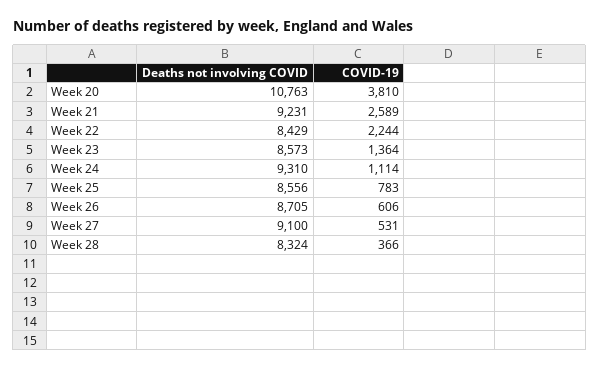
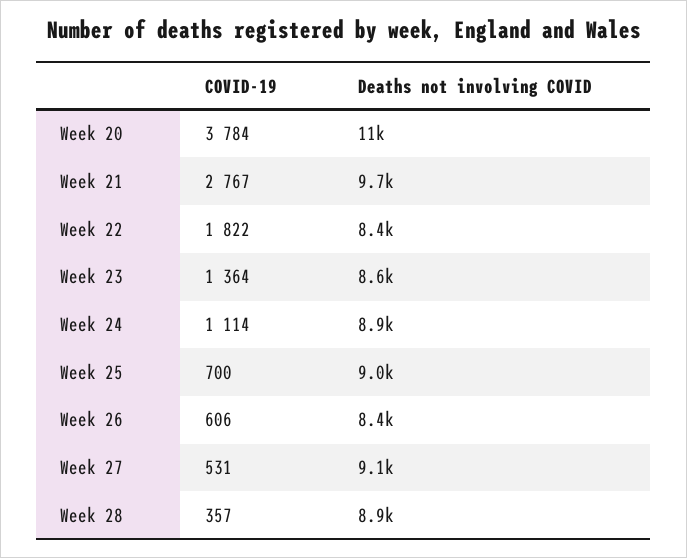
COVID-19, Week 20: 3810 -> 3784
Deaths not involving COVID, Week 21: 9231 -> 9700
COVID-19, Week 21: 2589 -> 2767
COVID-19, Week 22: 2244 -> 1822
Deaths not involving COVID, Week 24: 9310 -> 8900
Deaths not involving COVID, Week 25: 8556 -> 9000
COVID-19, Week 25: 783 -> 700
Deaths not involving COVID, Week 26: 8705 -> 8400
Deaths not involving COVID, Week 28: 8324 -> 8900
COVID-19, Week 28: 366 -> 357

